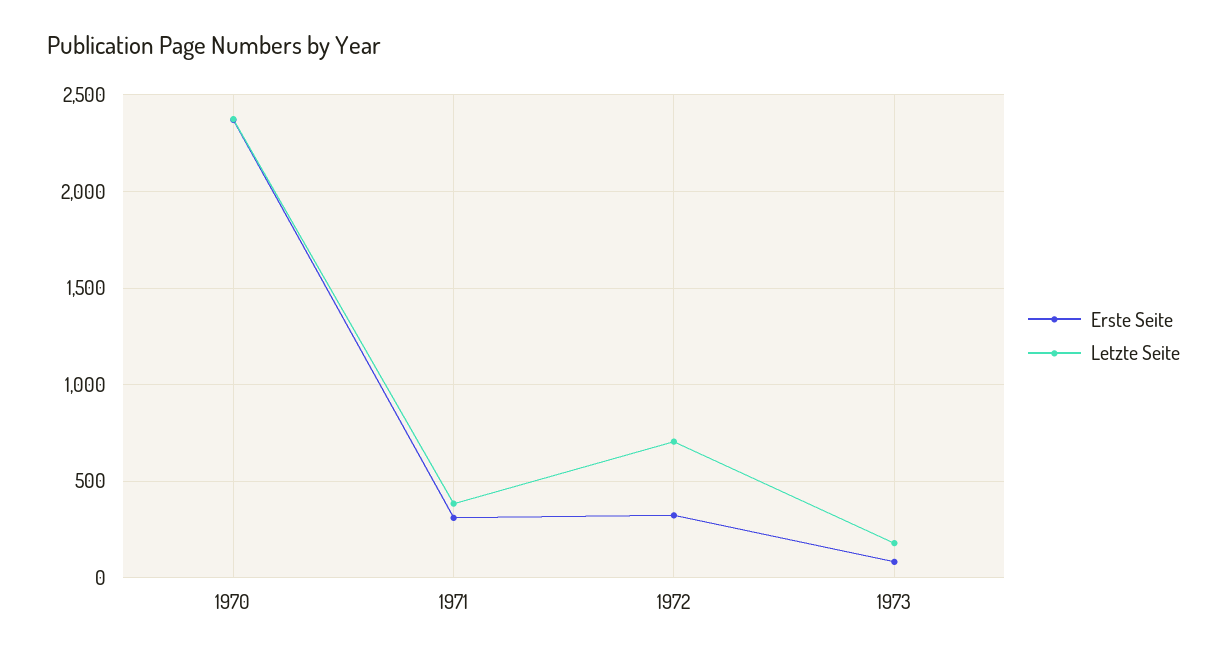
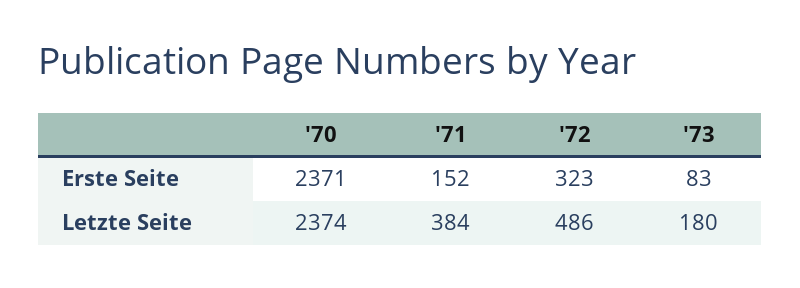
Erste Seite, 1971: 300 -> 152
Letzte Seite, 1972: 700 -> 486

